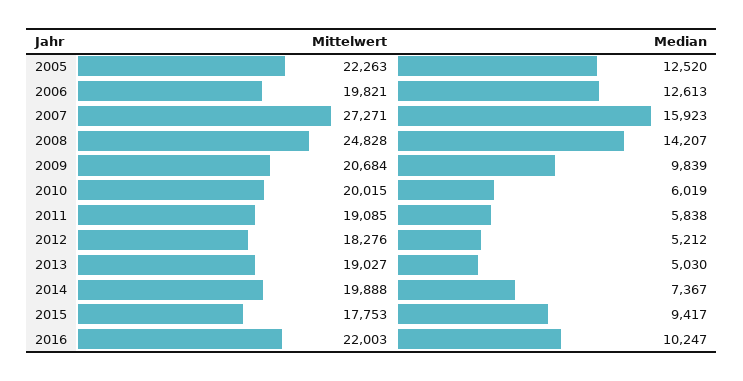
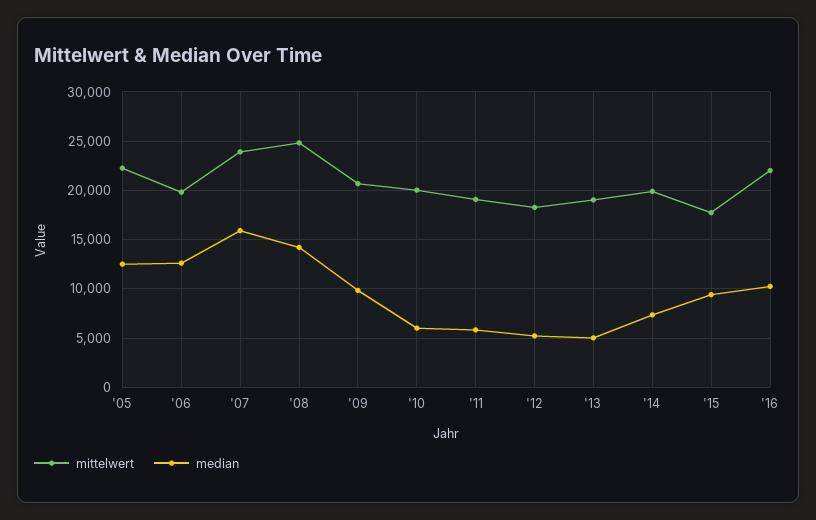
Mittelwert, 2007: 27271 -> 24000

